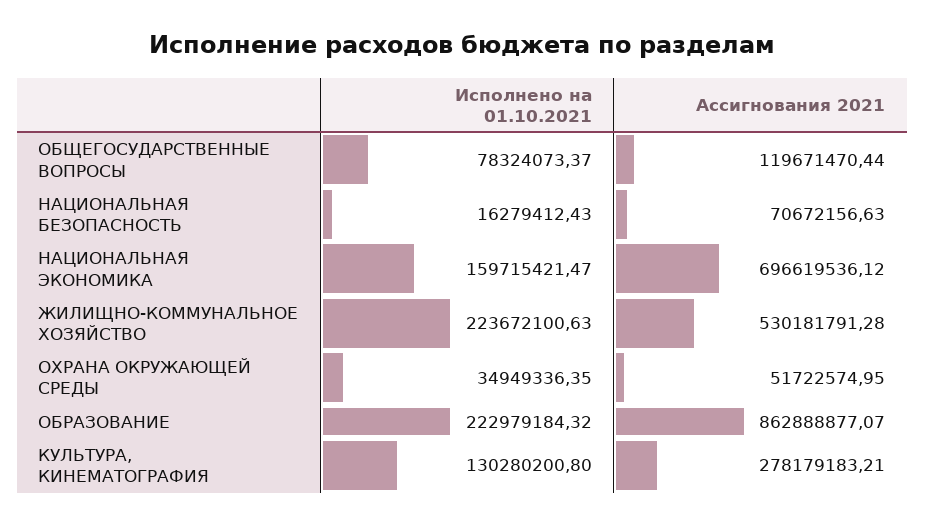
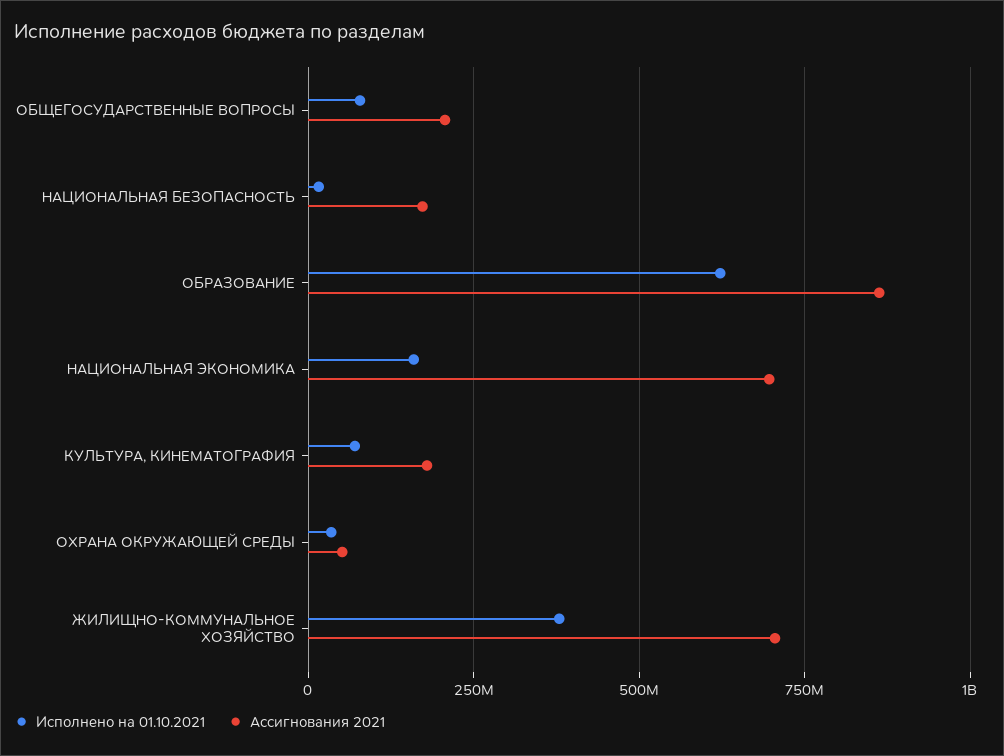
Ассигнования 2021, ОБЩЕГОСУДАРСТВЕННЫЕ ВОПРОСЫ: 119671470.44 -> 200000000
Ассигнования 2021, НАЦИОНАЛЬНАЯ БЕЗОПАСНОСТЬ: 70672156.63 -> 175000000
Исполнено на 01.10.2021, ЖИЛИЩНО-КОММУНАЛЬНОЕ ХОЗЯЙСТВО: 223672100.63 -> 375000000
Ассигнования 2021, ЖИЛИЩНО-КОММУНАЛЬНОЕ ХОЗЯЙСТВО: 530181791.28 -> 700000000
Исполнено на 01.10.2021, ОБРАЗОВАНИЕ: 222979184.32 -> 625000000
Исполнено на 01.10.2021, КУЛЬТУРА, КИНЕМАТОГРАФИЯ: 130280200.8 -> 75000000
Ассигнования 2021, КУЛЬТУРА, КИНЕМАТОГРАФИЯ: 278179183.21 -> 175000000

